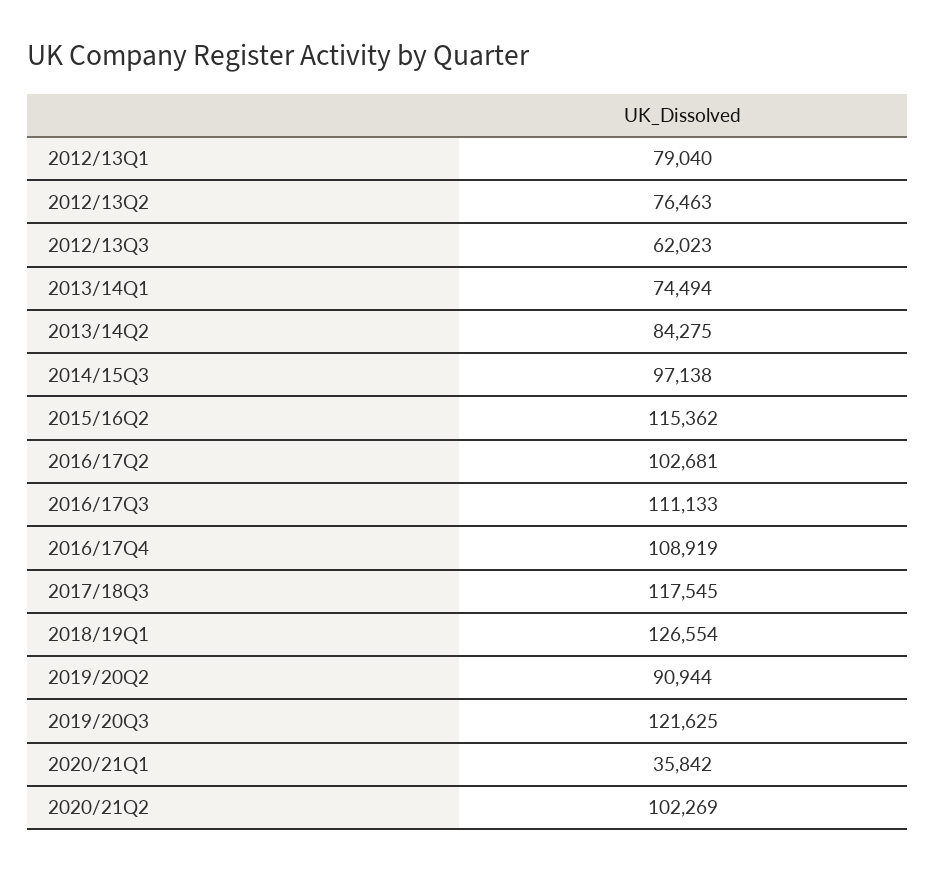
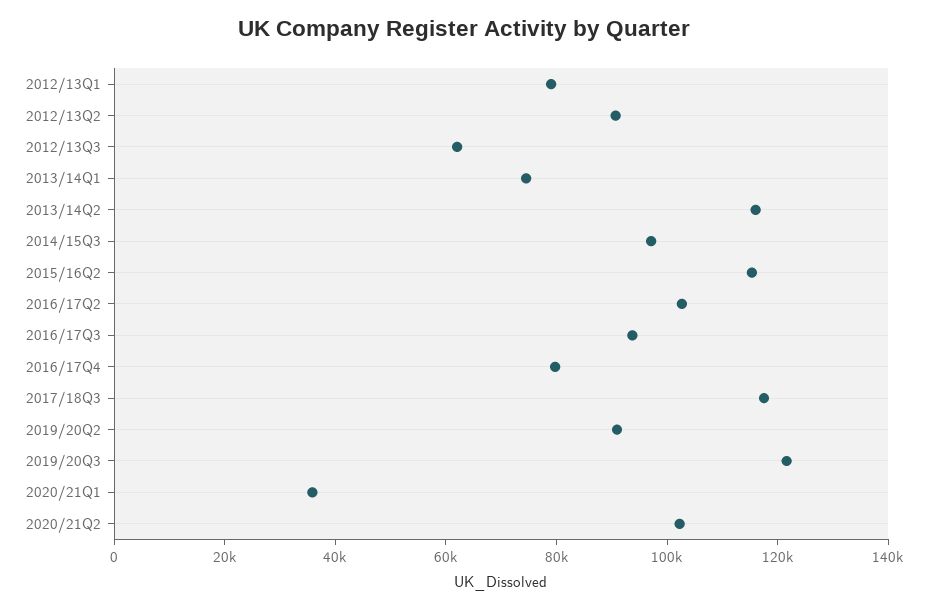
2012/13Q2: 76463 -> 90000
2013/14Q2: 84275 -> 115000
2016/17Q3: 111133 -> 95000
2016/17Q4: 108919 -> 80000
2018/19Q1: 126554 -> none

